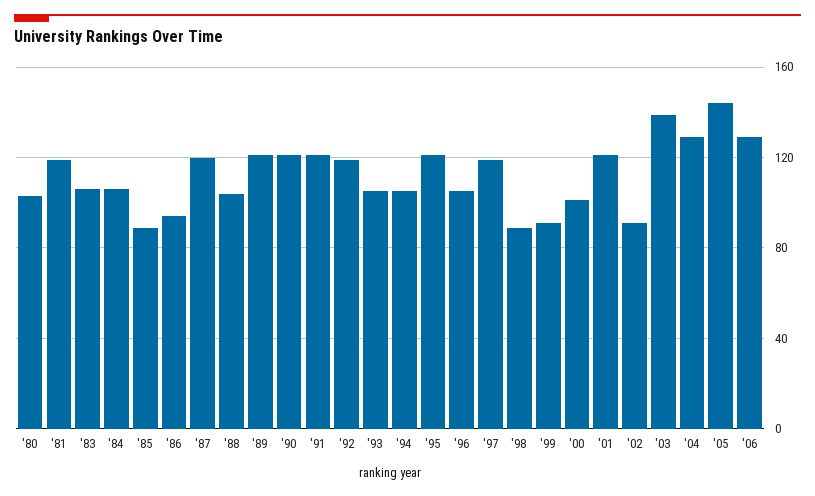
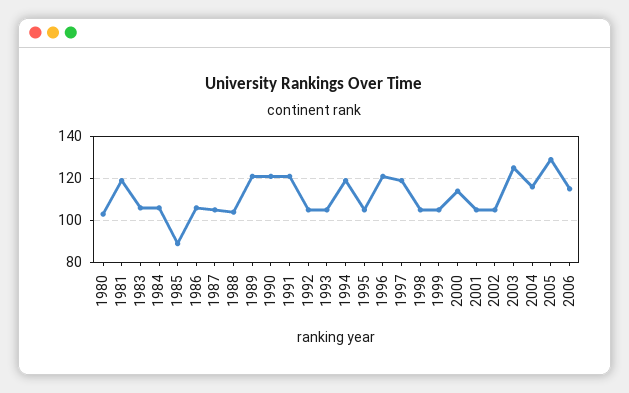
'86: 95 -> 105
'87: 120 -> 105
'92: 120 -> 105
'94: 105 -> 120
'95: 120 -> 105
'96: 105 -> 120
'98: 90 -> 105
'99: 90 -> 105
'00: 100 -> 115
'01: 120 -> 105
'02: 90 -> 105
'03: 140 -> 125
'04: 130 -> 115
'05: 145 -> 130
'06: 130 -> 115

